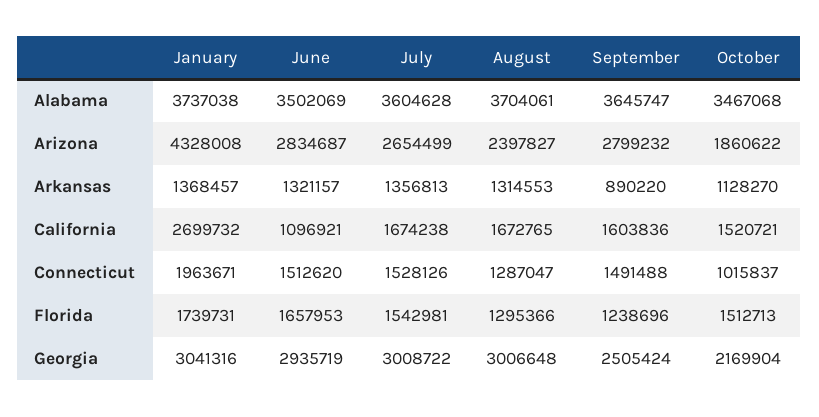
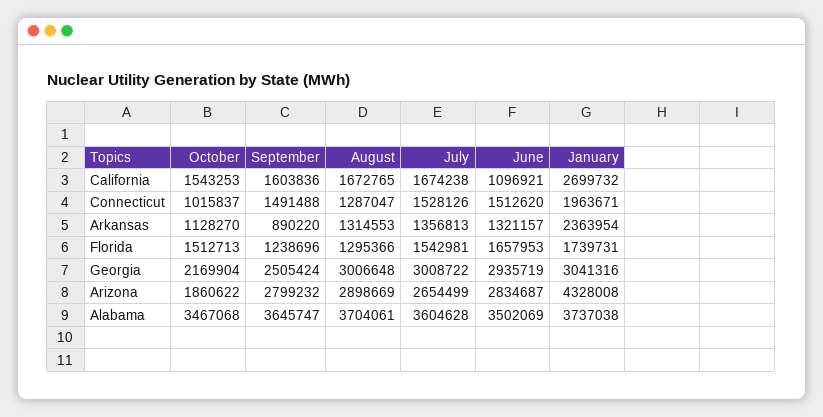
August, Arizona: 2397827 -> 2898669
January, Arkansas: 1368457 -> 2363954
October, California: 1520721 -> 1543253

